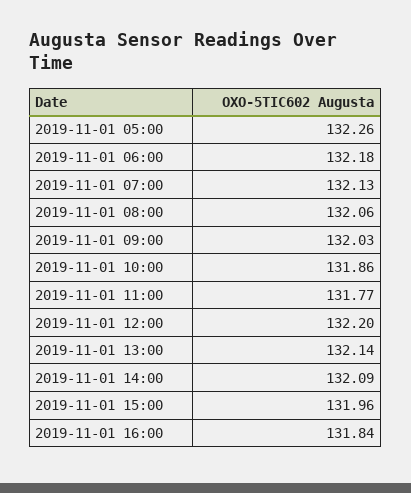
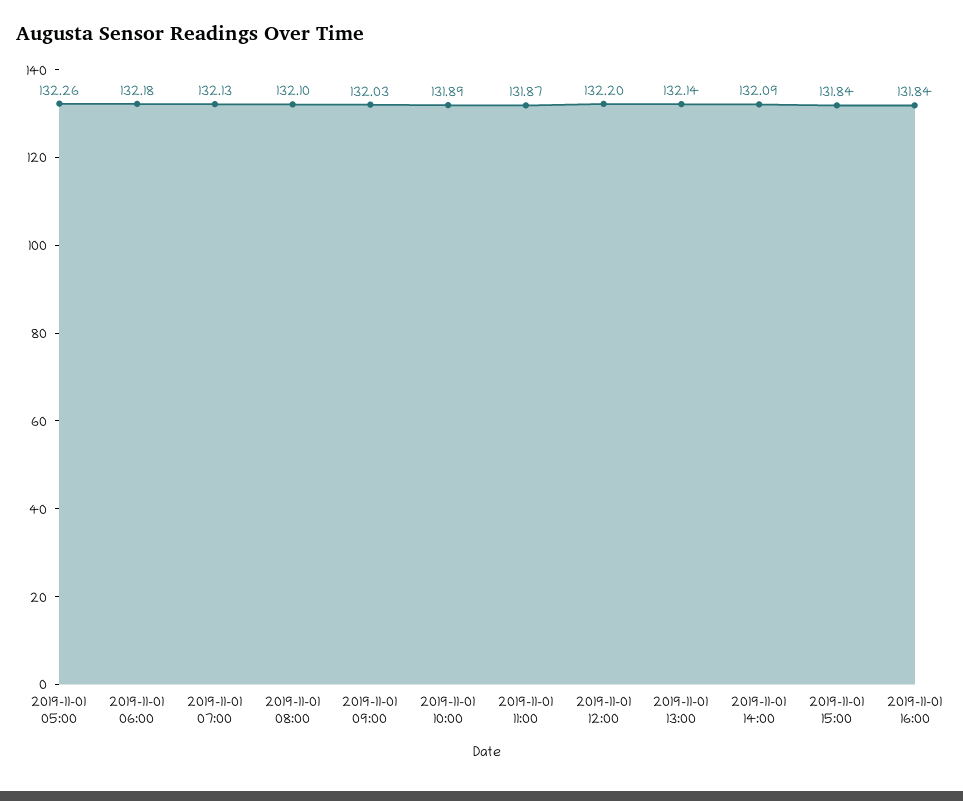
2019-11-01 08:00: 132.06 -> 132.1
2019-11-01 10:00: 131.86 -> 131.89
2019-11-01 11:00: 131.77 -> 131.87
2019-11-01 15:00: 131.96 -> 131.84

